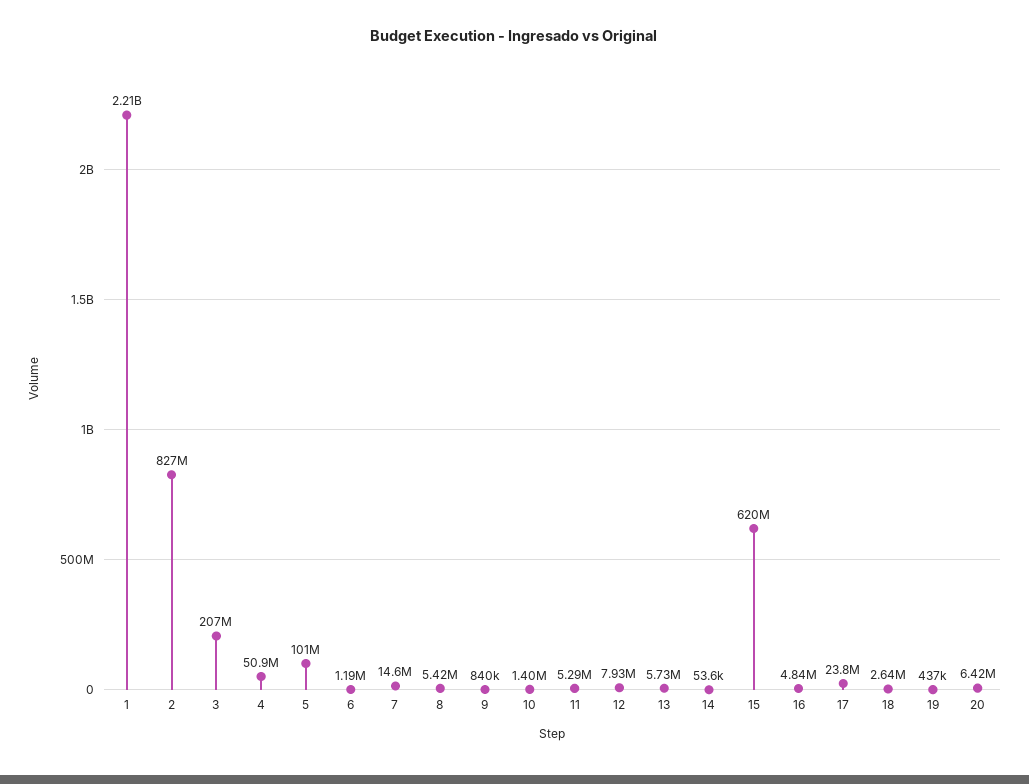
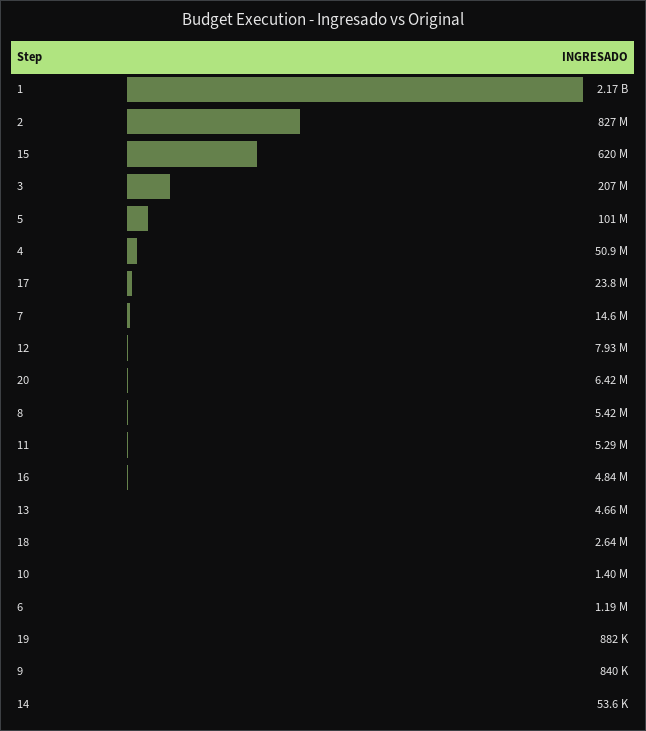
1: 2210000000 -> 2170000000
13: 5730000 -> 4660000
19: 437000 -> 882000

